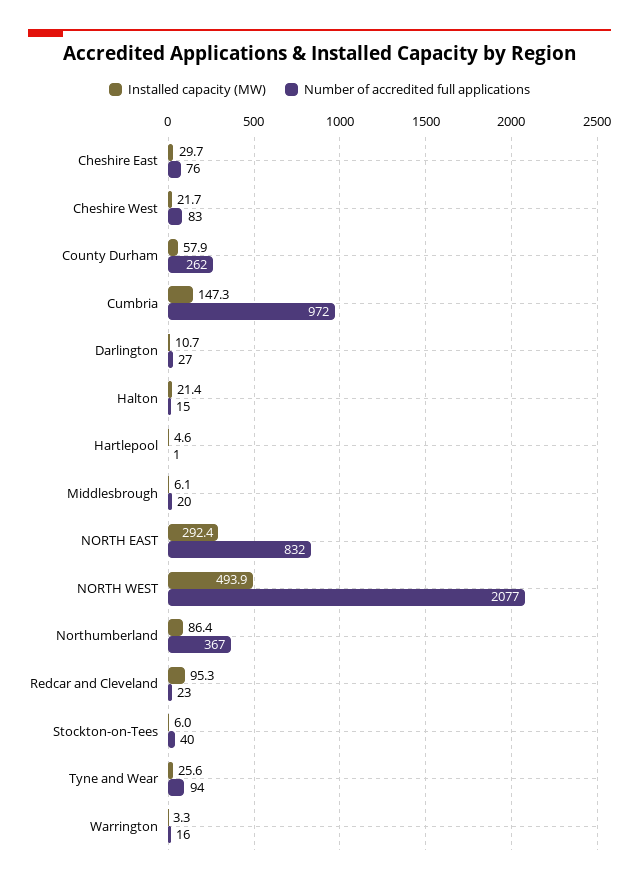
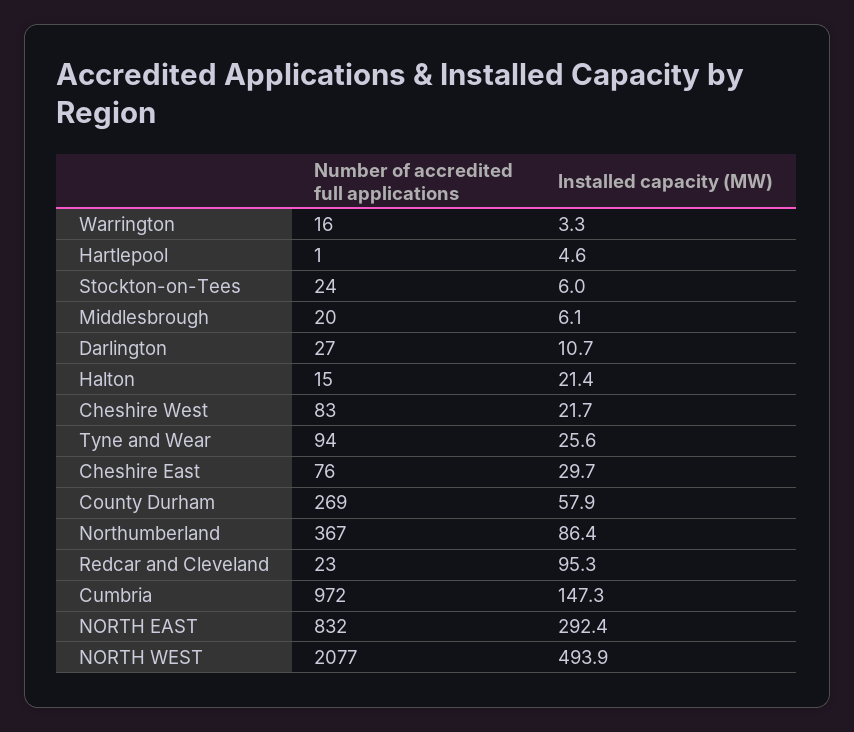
Number of accredited full applications, County Durham: 262 -> 269
Number of accredited full applications, Stockton-on-Tees: 40 -> 24

